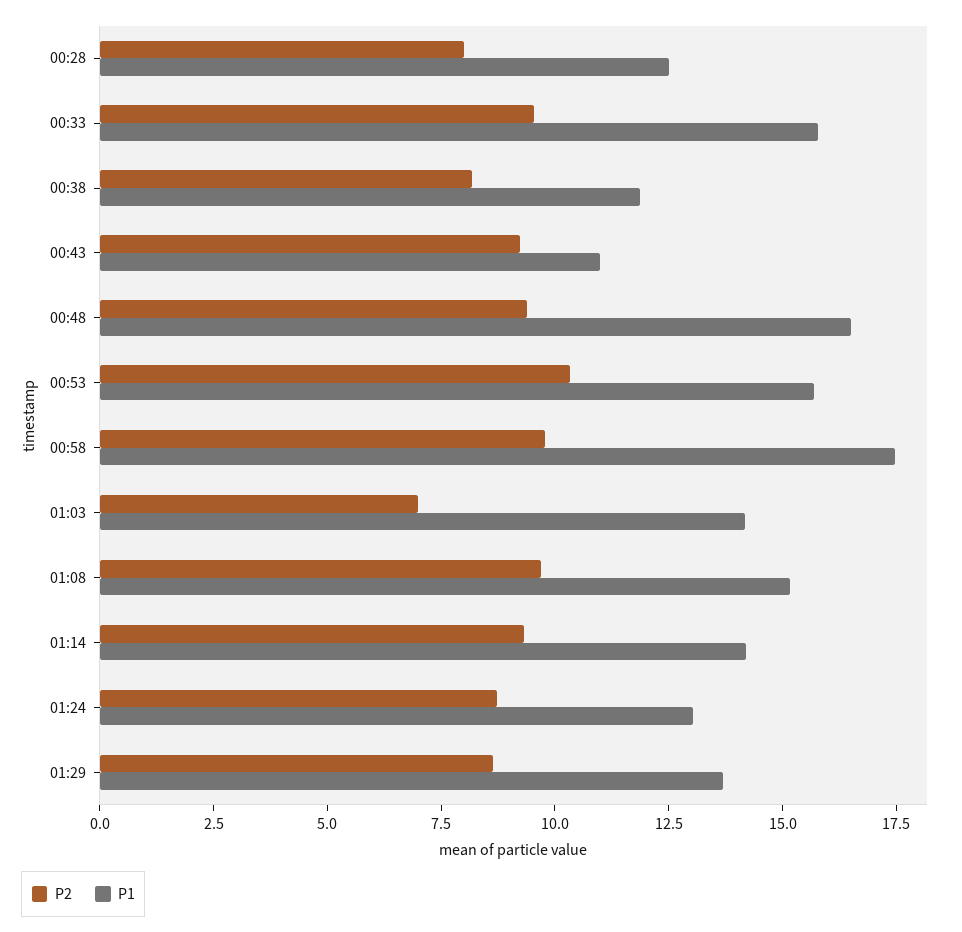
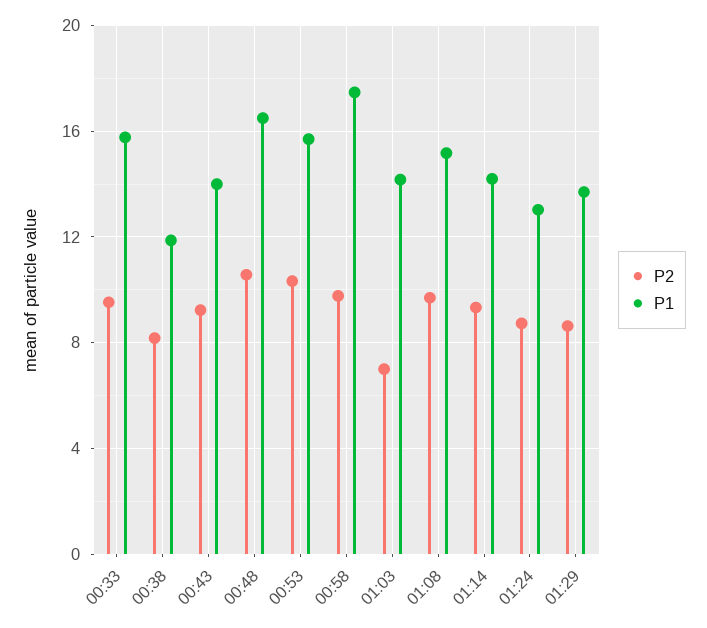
P2, 00:28: 8 -> none
P1, 00:28: 12.5 -> none
P1, 00:43: 11 -> 14
P2, 00:48: 9.5 -> 10.5

